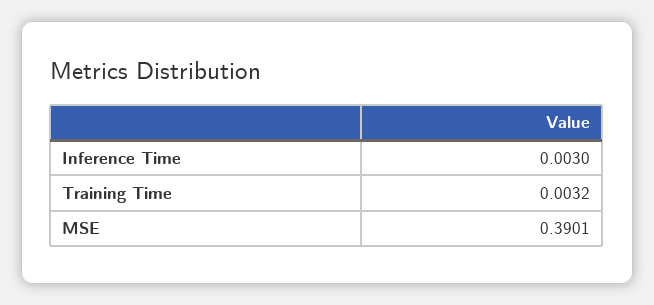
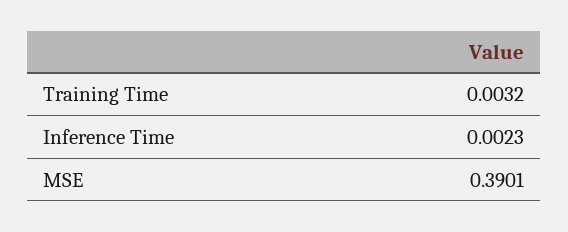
Inference Time: 0.003 -> 0.0023

